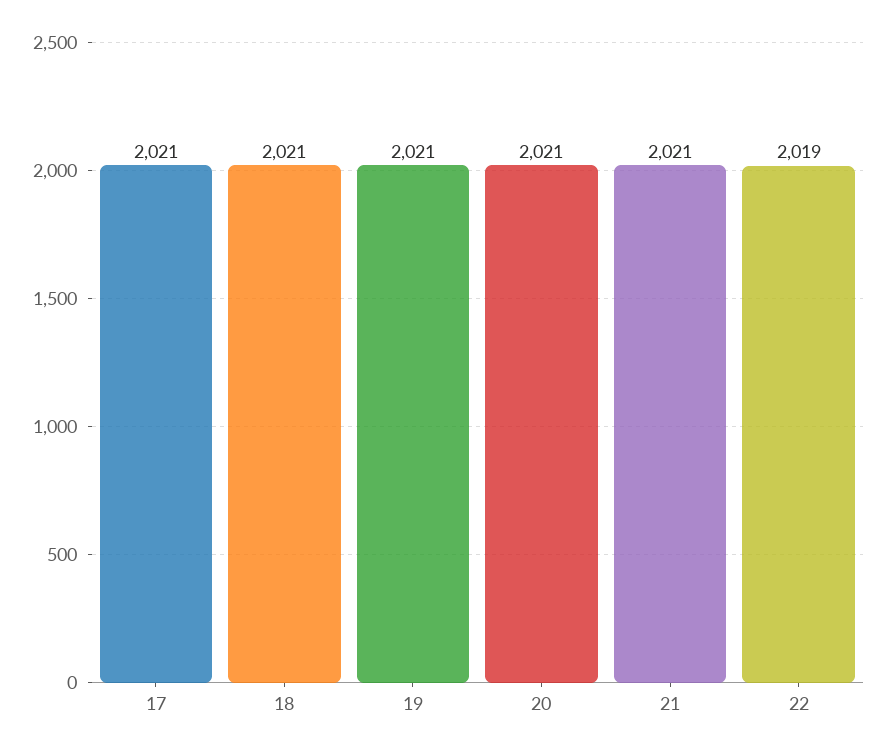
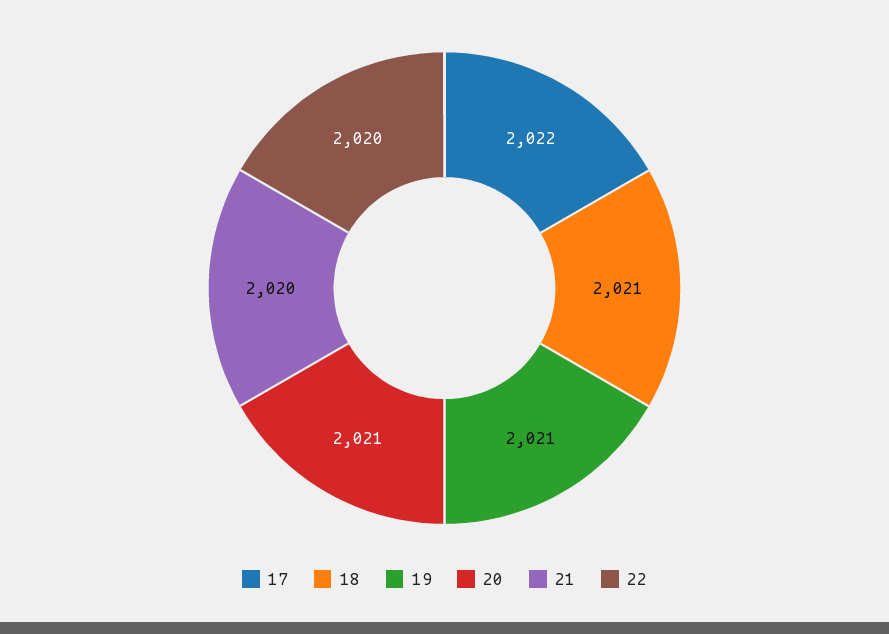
17: 2021 -> 2022
21: 2021 -> 2020
22: 2019 -> 2020

